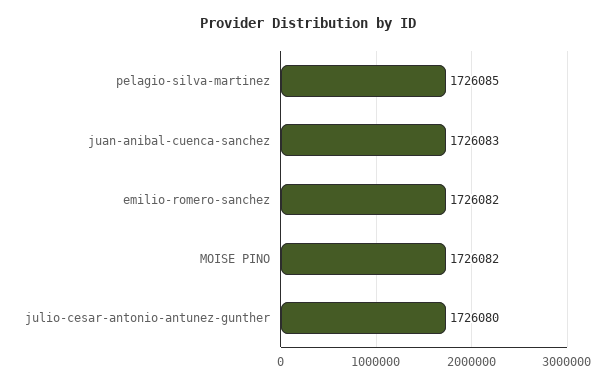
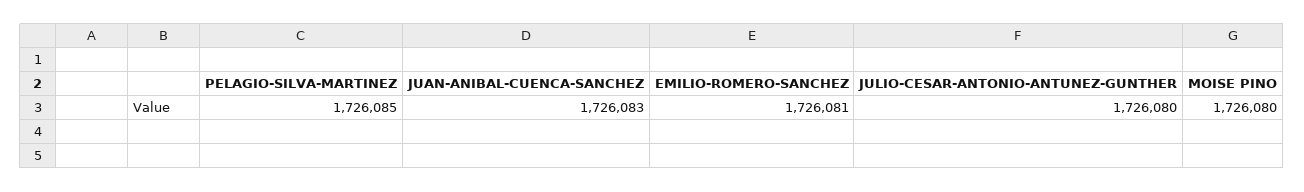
emilio-romero-sanchez: 1726082 -> 1726081
MOISE PINO: 1726082 -> 1726080

